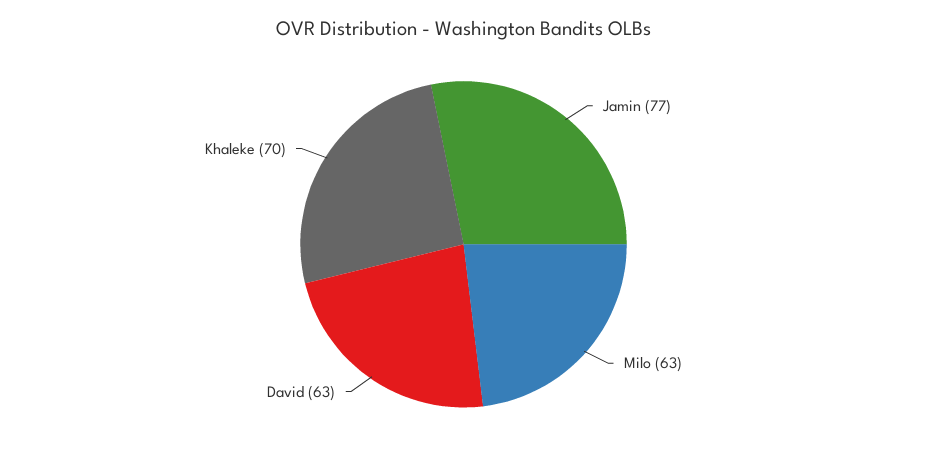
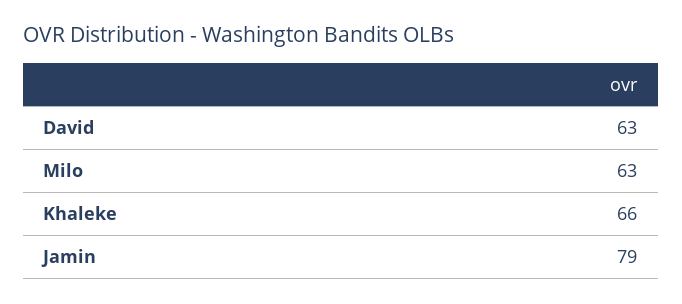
Jamin: 77 -> 79
Khaleke: 70 -> 66

